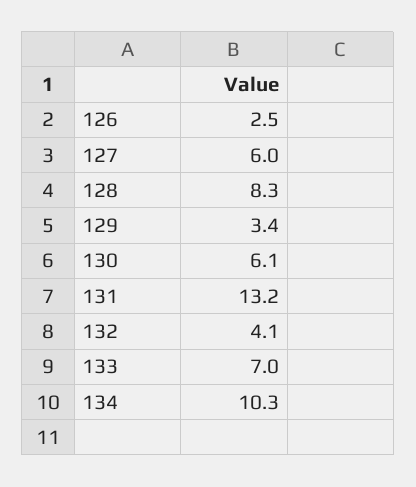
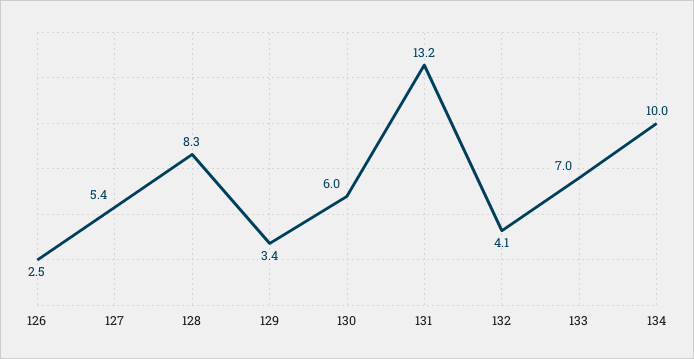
127: 6 -> 5.4
130: 6.1 -> 6
134: 10.3 -> 10

